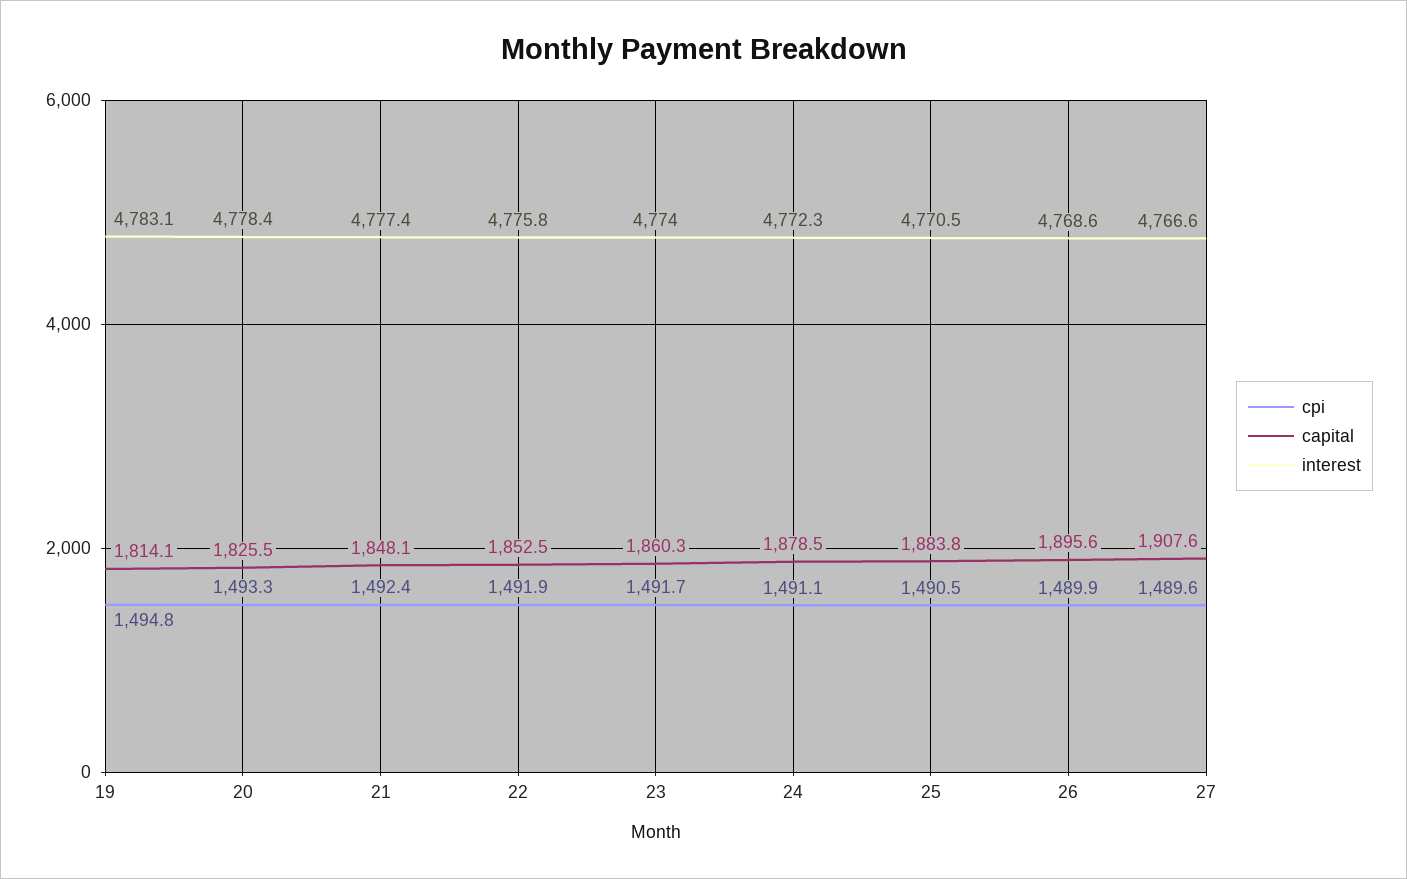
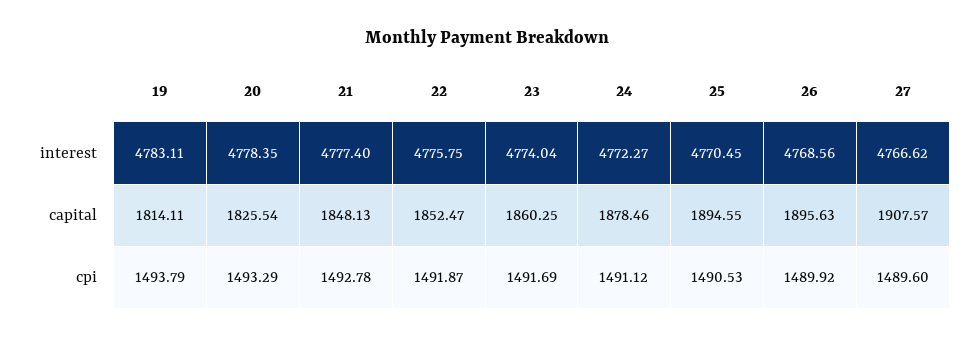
cpi, 19: 1494.8 -> 1493.79
cpi, 21: 1492.4 -> 1492.78
capital, 25: 1883.8 -> 1894.55

